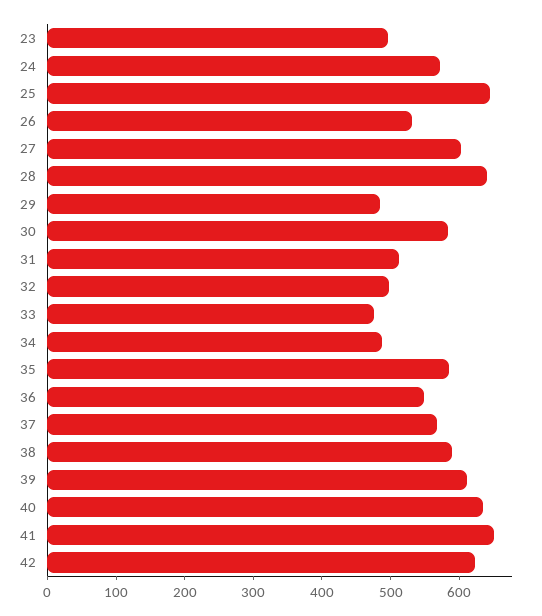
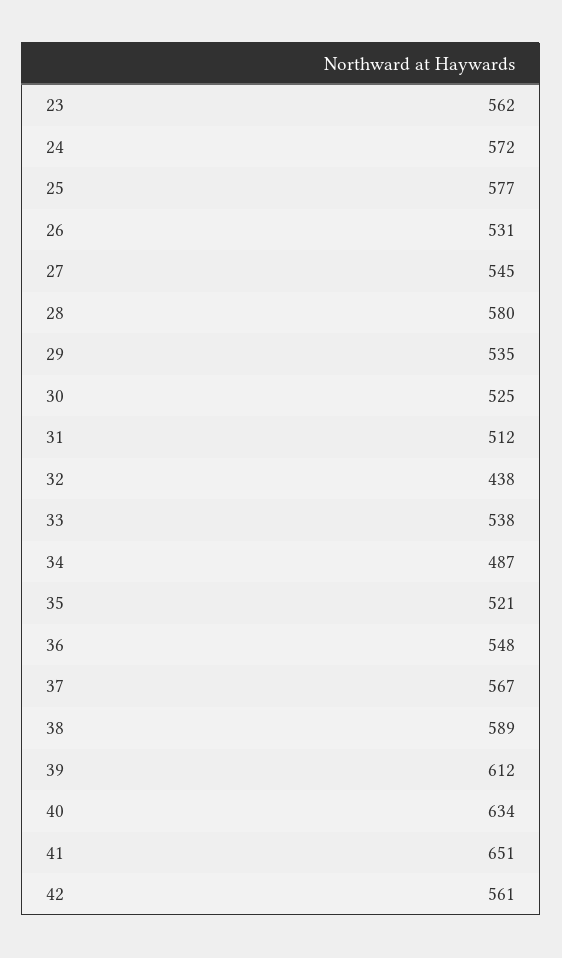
23: 500 -> 562
25: 640 -> 577
27: 600 -> 545
28: 640 -> 580
29: 480 -> 535
30: 580 -> 525
32: 500 -> 438
33: 480 -> 538
35: 580 -> 521
42: 620 -> 561

